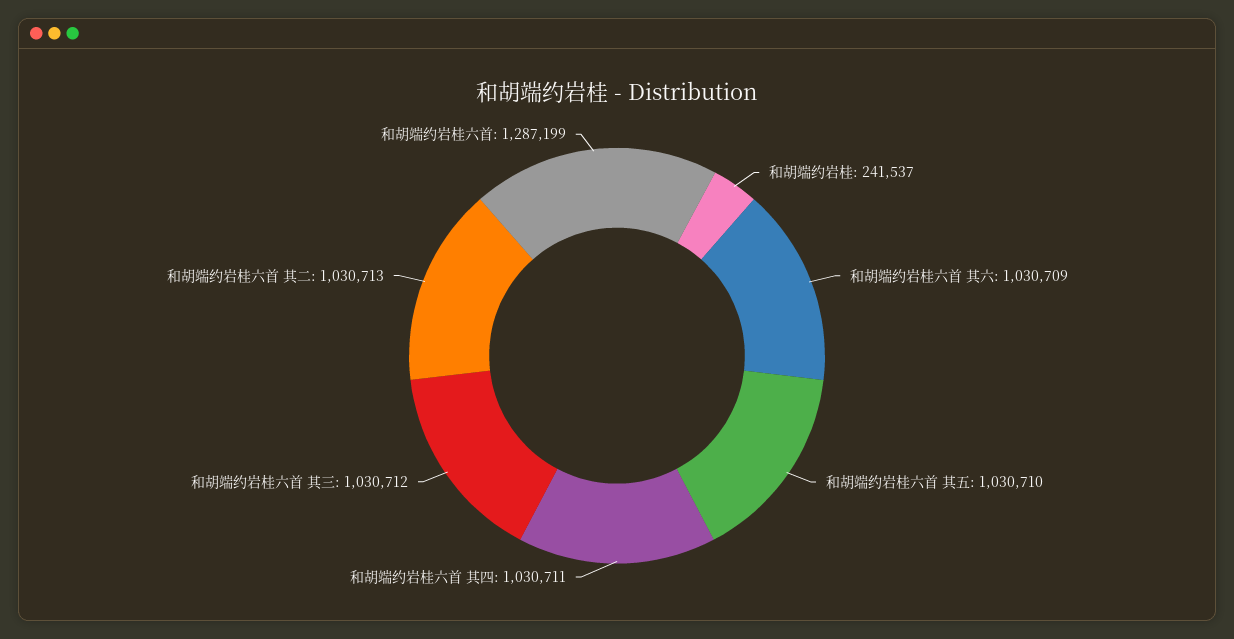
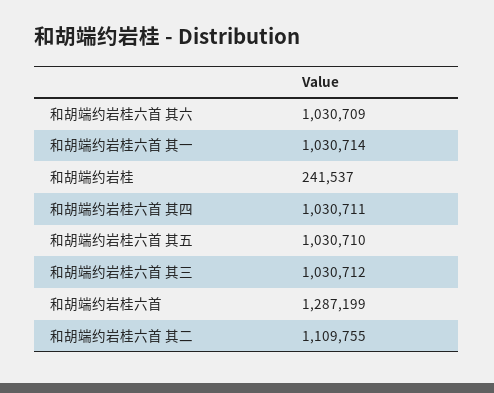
和胡端约岩桂六首 其二: 1030713 -> 1109755
和胡端约岩桂六首 其一: none -> 1030714

